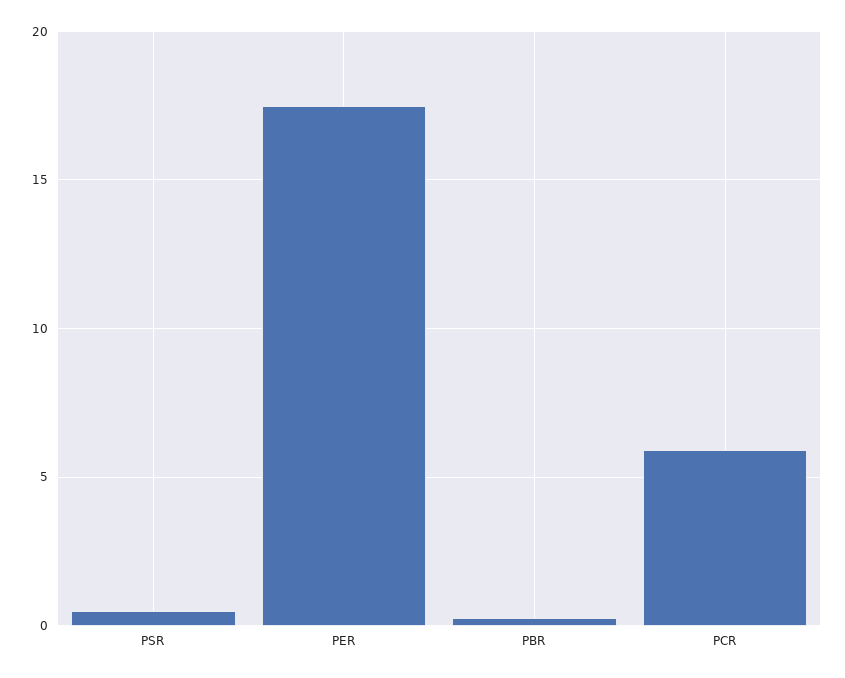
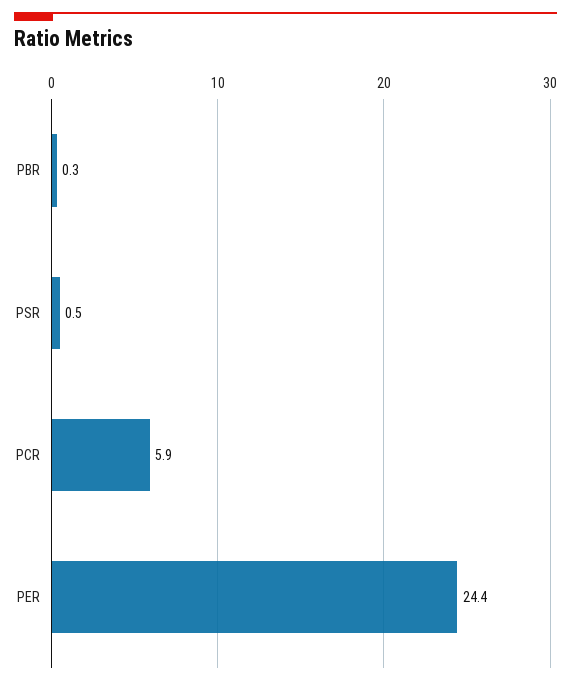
PER: 17.5 -> 24.4

